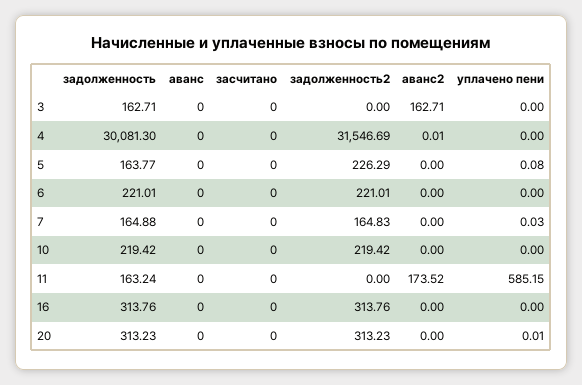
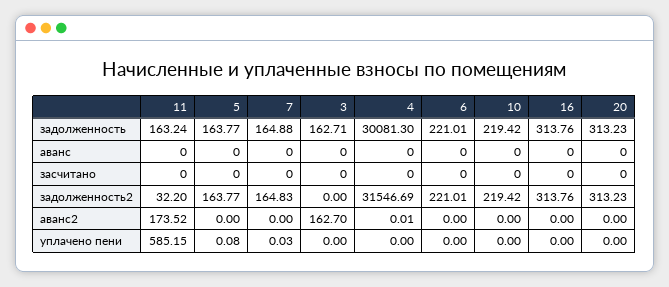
аванс2, 3: 162.71 -> 162.7
задолженность2, 5: 226.29 -> 163.77
задолженность2, 11: 0 -> 32.2
уплачено пени, 20: 0.01 -> 0

